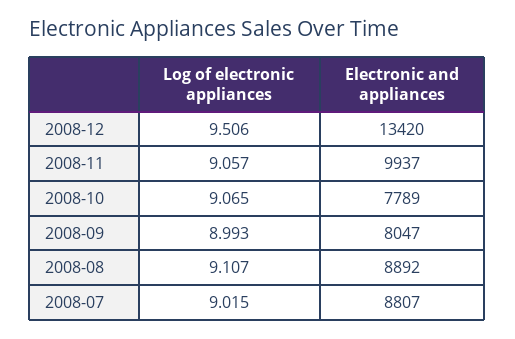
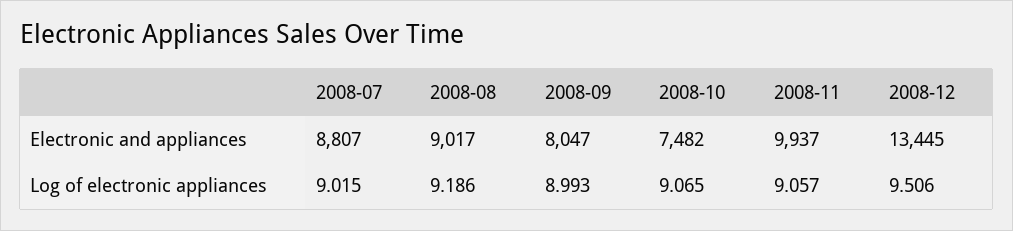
Electronic and appliances, 2008-12: 13420 -> 13445
Electronic and appliances, 2008-10: 7789 -> 7482
Log of electronic appliances, 2008-08: 9.107 -> 9.186
Electronic and appliances, 2008-08: 8892 -> 9017

